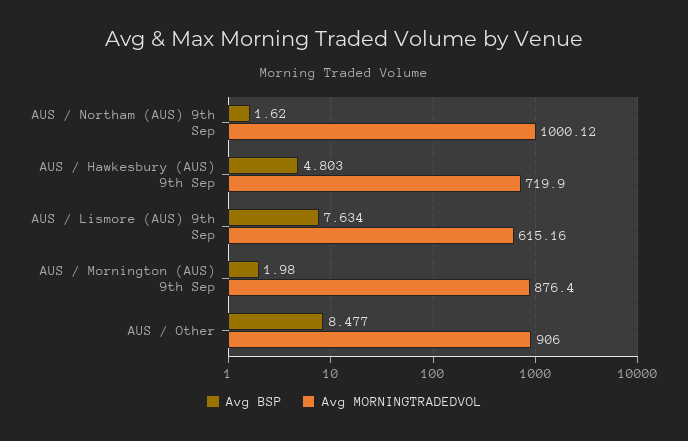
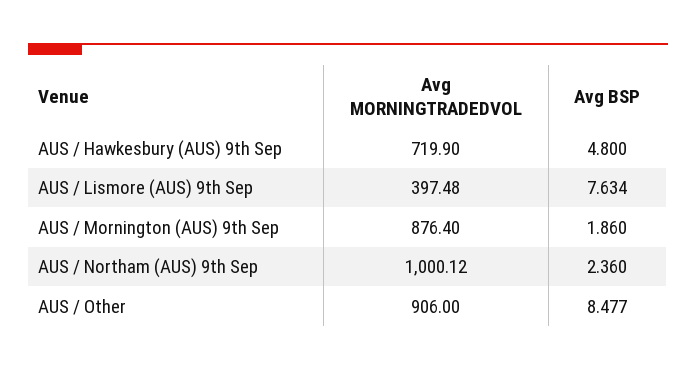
Avg BSP, AUS / Northam (AUS) 9th Sep: 1.62 -> 2.36
Avg BSP, AUS / Hawkesbury (AUS) 9th Sep: 4.803 -> 4.8
Avg MORNINGTRADEDVOL, AUS / Lismore (AUS) 9th Sep: 615.16 -> 397.48
Avg BSP, AUS / Mornington (AUS) 9th Sep: 1.98 -> 1.86

